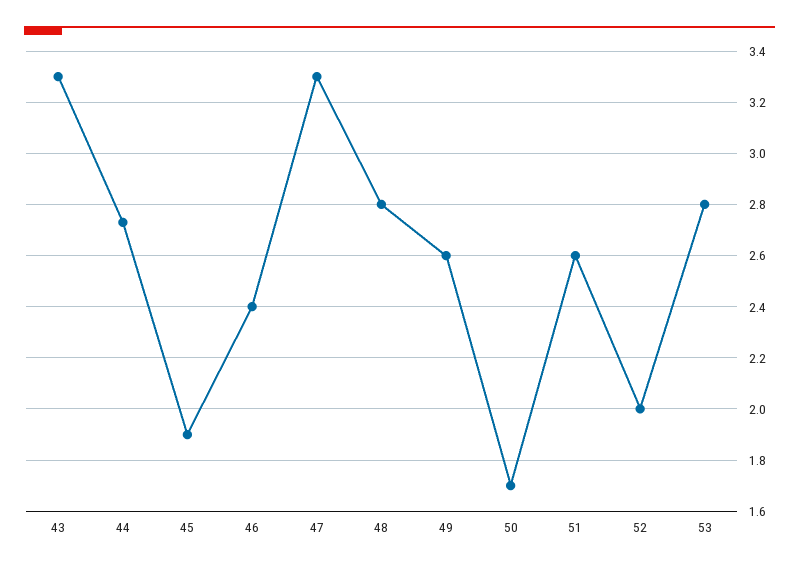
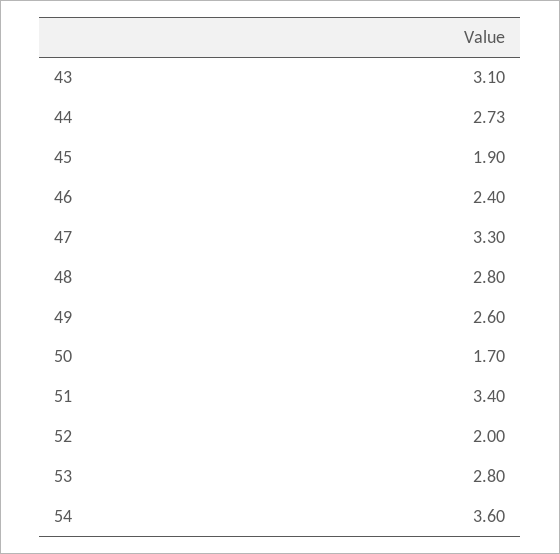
43: 3.3 -> 3.1
51: 2.6 -> 3.4
54: none -> 3.6

